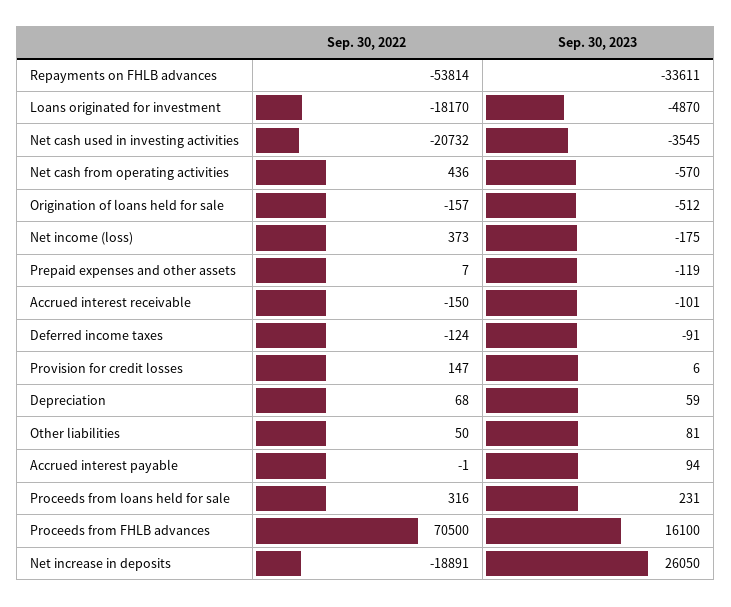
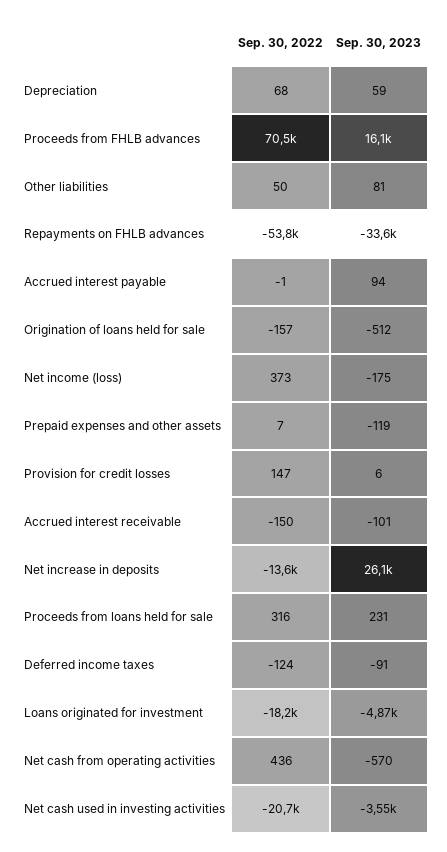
Sep. 30, 2022, Net increase in deposits: -18891 -> -13600

